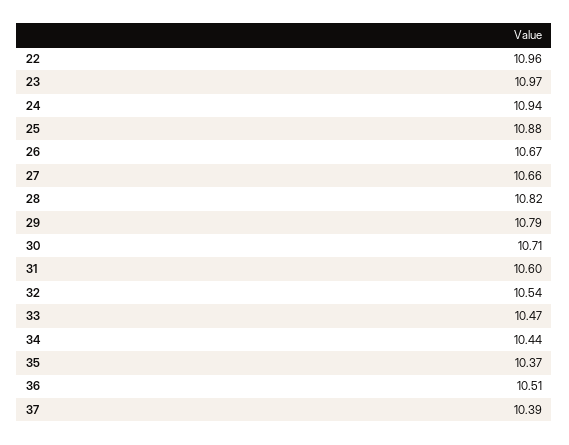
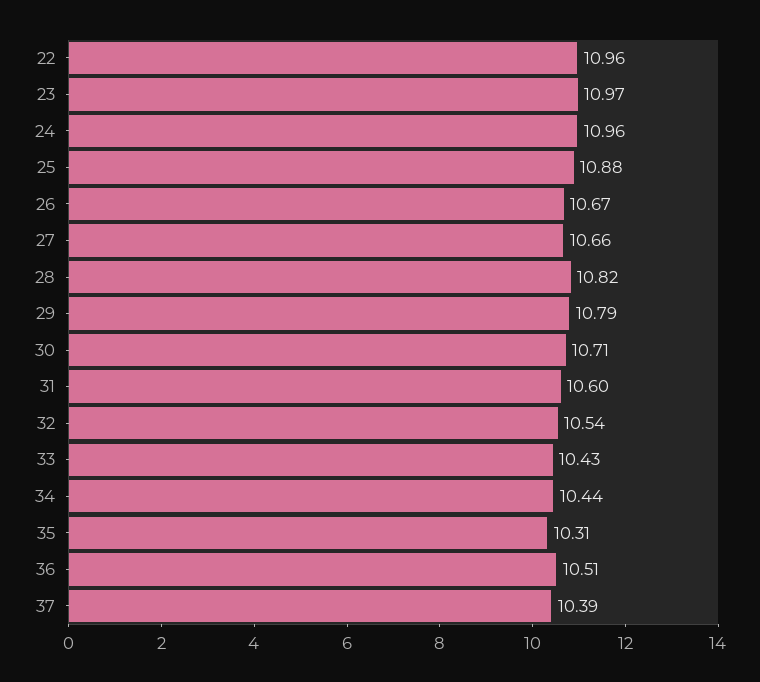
24: 10.94 -> 10.96
33: 10.47 -> 10.43
35: 10.37 -> 10.31

